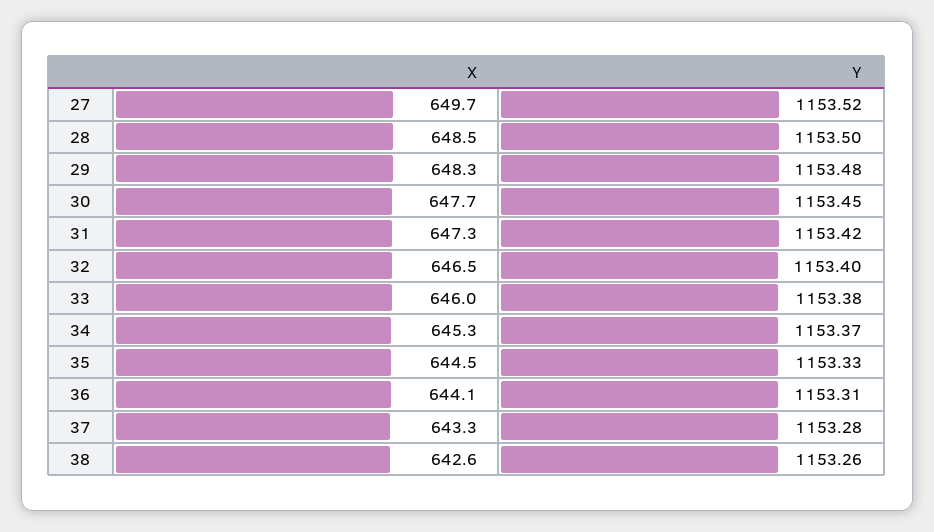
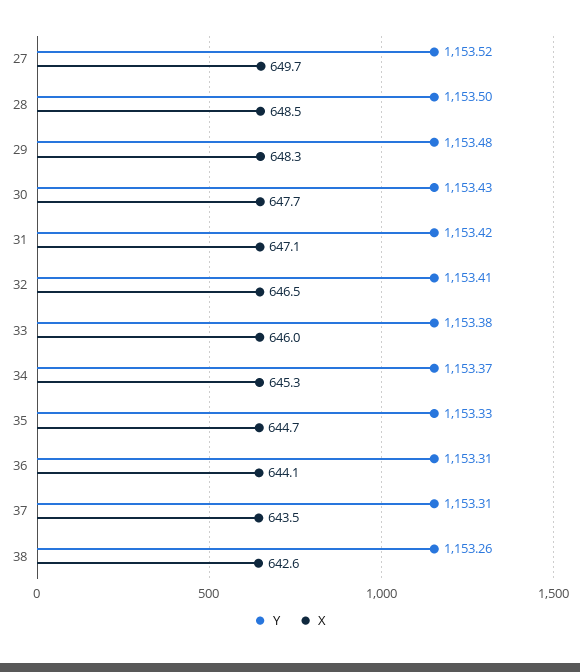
Y, 30: 1153.45 -> 1153.43
X, 31: 647.3 -> 647.1
Y, 32: 1153.4 -> 1153.41
X, 35: 644.5 -> 644.7
X, 37: 643.3 -> 643.5
Y, 37: 1153.28 -> 1153.31

